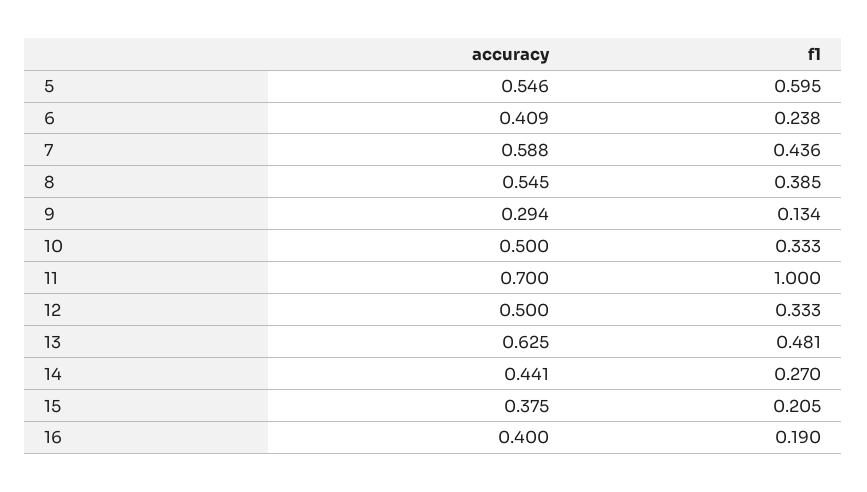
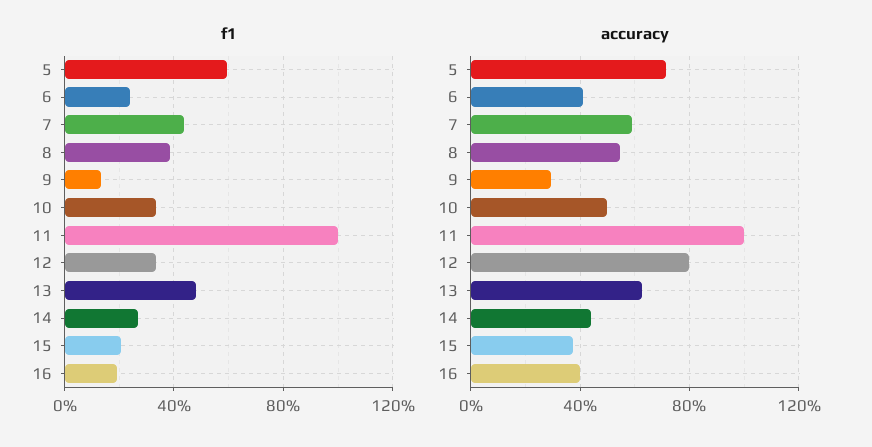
accuracy, 5: 0.546 -> 0.7
accuracy, 11: 0.7 -> 1
accuracy, 12: 0.5 -> 0.8

